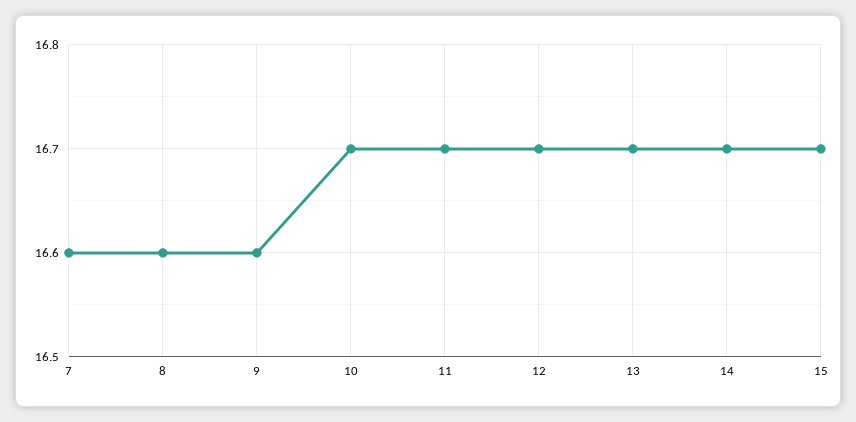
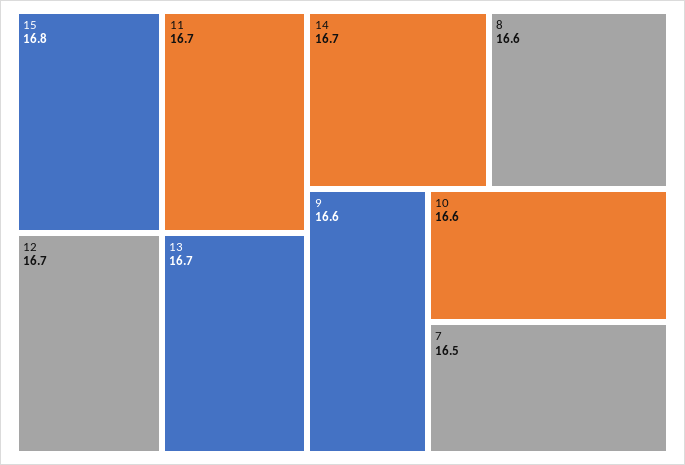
7: 16.6 -> 16.5
10: 16.7 -> 16.6
15: 16.7 -> 16.8

